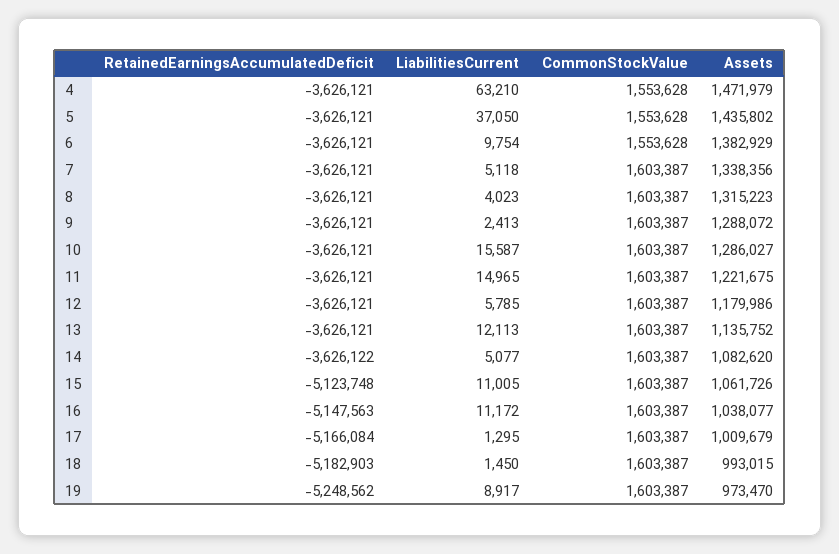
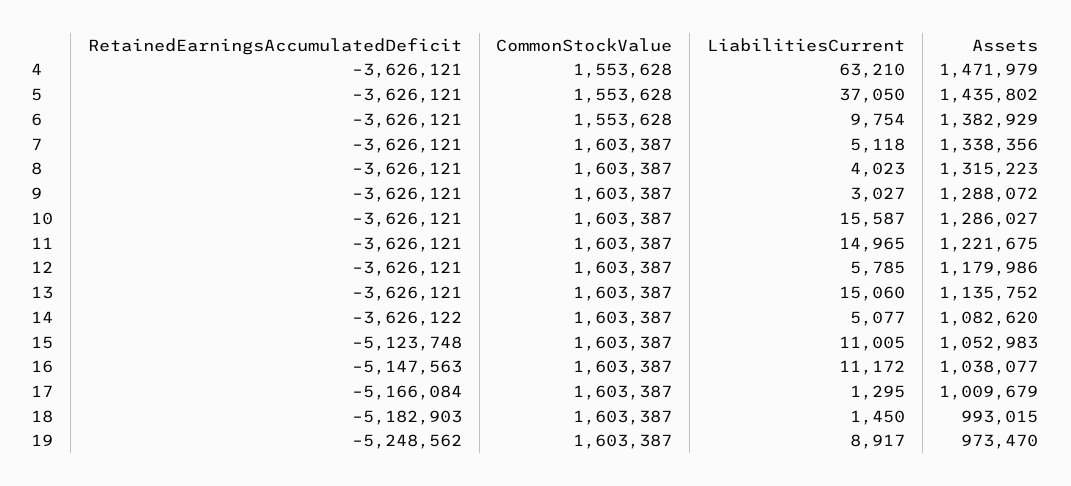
LiabilitiesCurrent, 9: 2413 -> 3027
LiabilitiesCurrent, 13: 12113 -> 15060
Assets, 15: 1061726 -> 1052983

